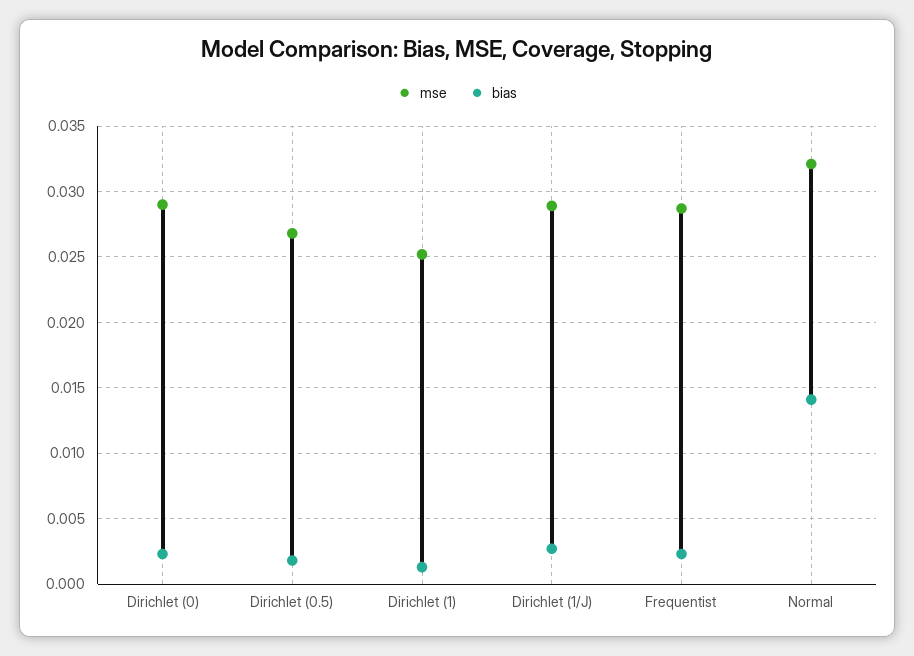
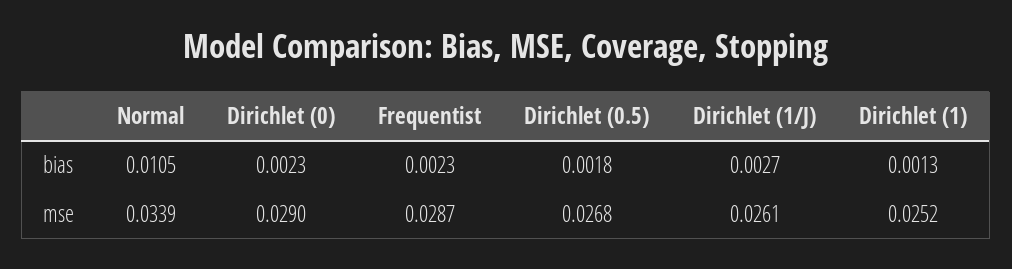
mse, Dirichlet (1/J): 0.029 -> 0.0261
mse, Normal: 0.032 -> 0.0339
bias, Normal: 0.014 -> 0.0105

